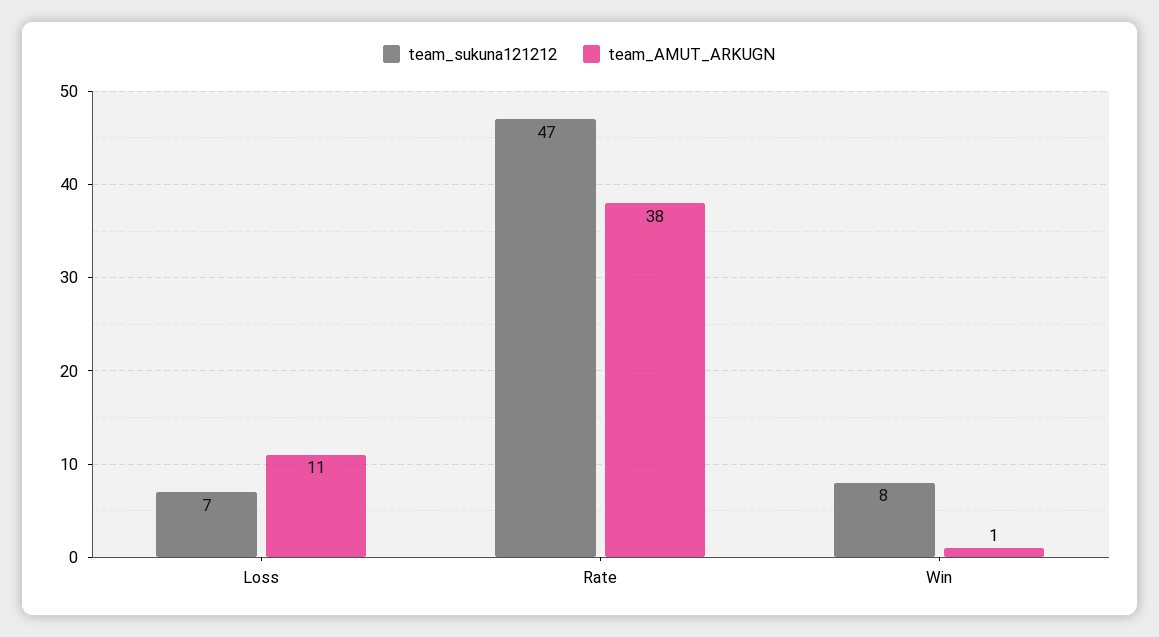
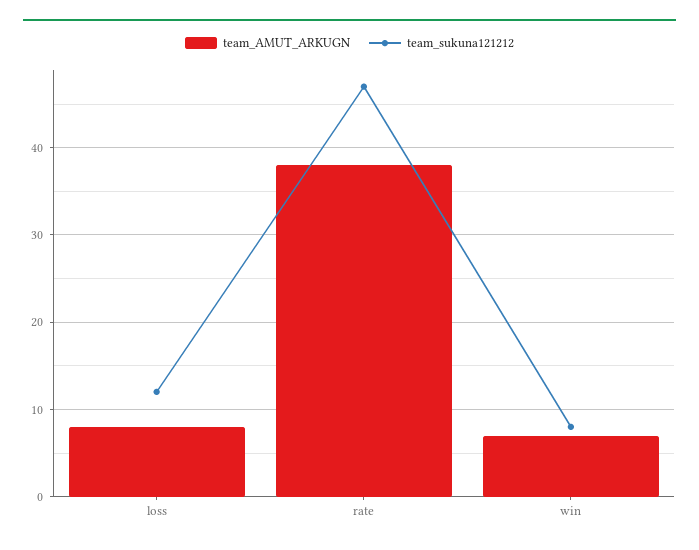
team_sukuna121212, Loss: 7 -> 12
team_AMUT_ARKUGN, Loss: 11 -> 8
team_AMUT_ARKUGN, Win: 1 -> 7

